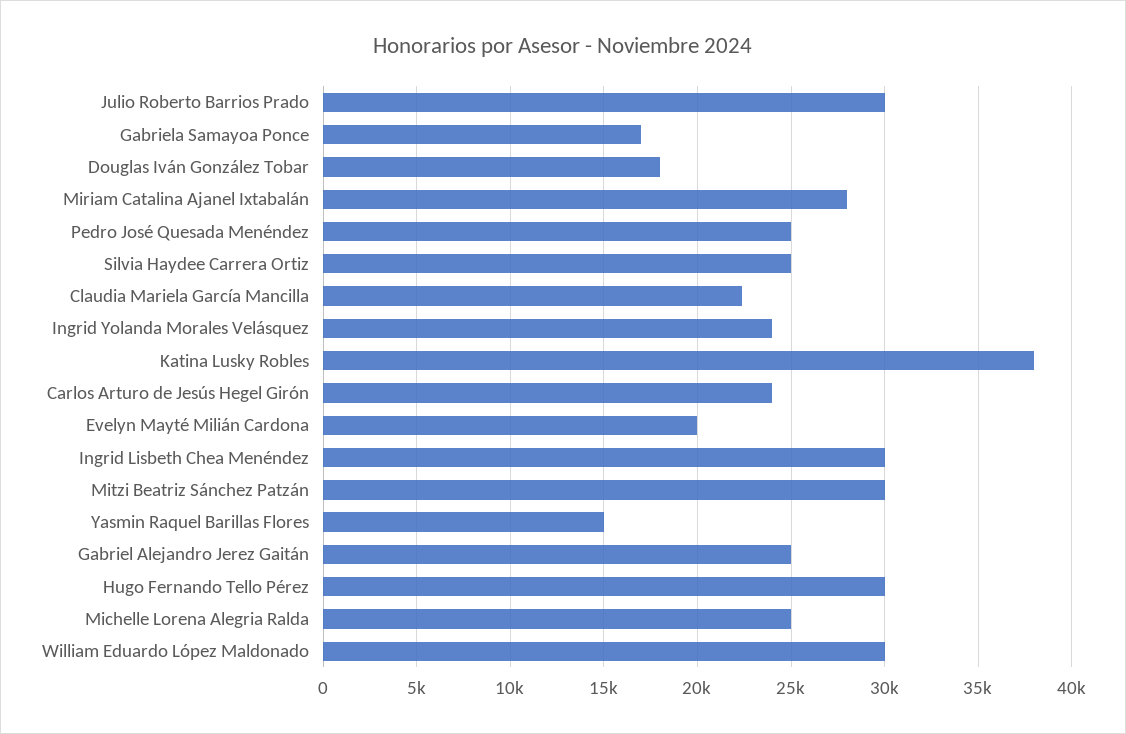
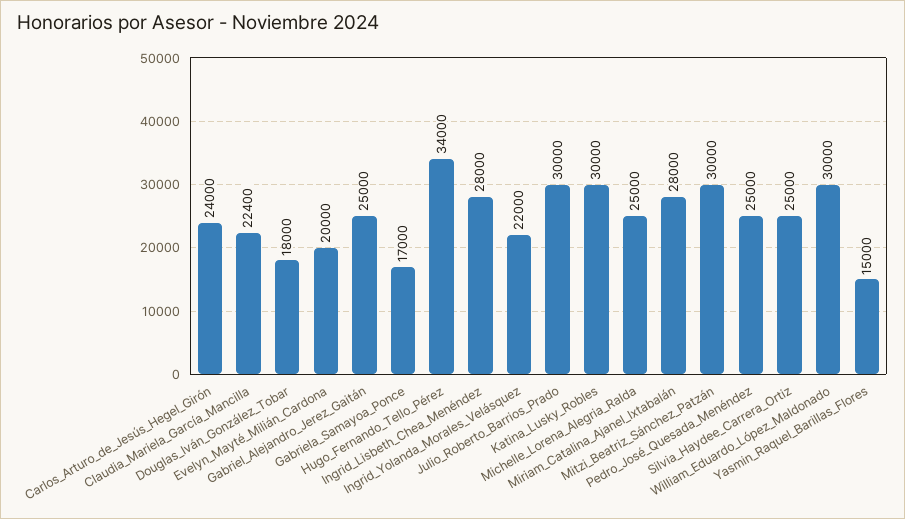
Ingrid Yolanda Morales Velásquez: 24000 -> 22000
Katina Lusky Robles: 38000 -> 30000
Ingrid Lisbeth Chea Menéndez: 30000 -> 28000
Hugo Fernando Tello Pérez: 30000 -> 34000

